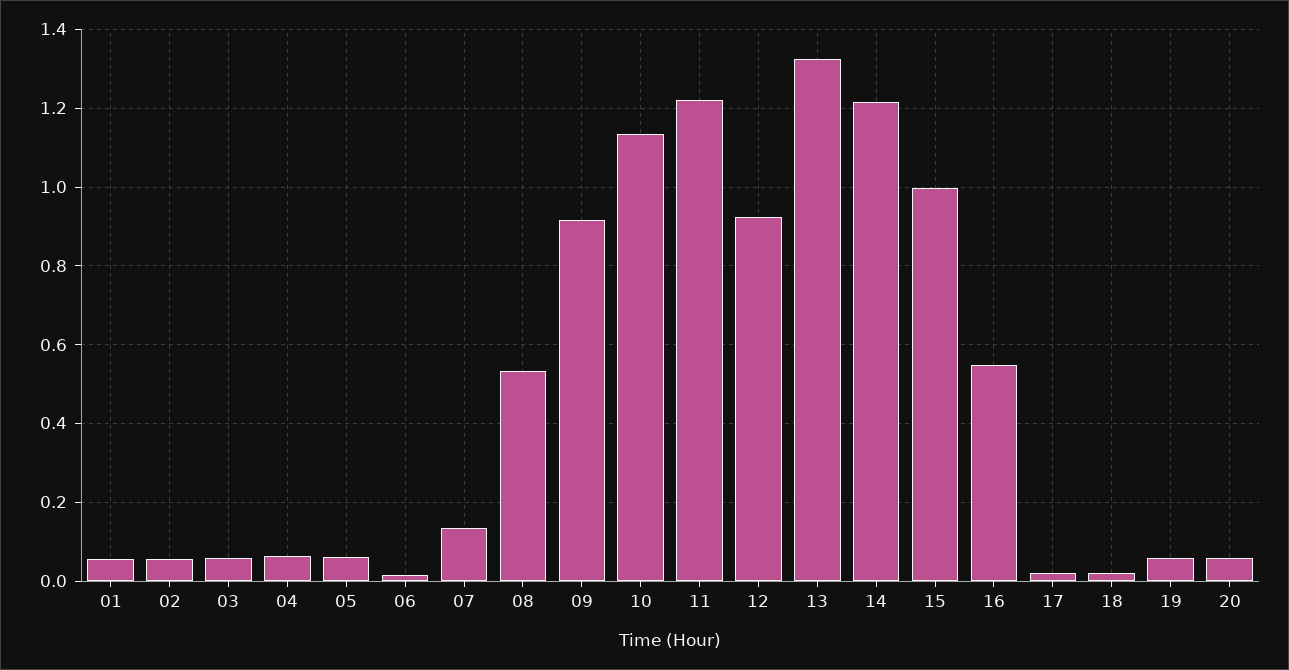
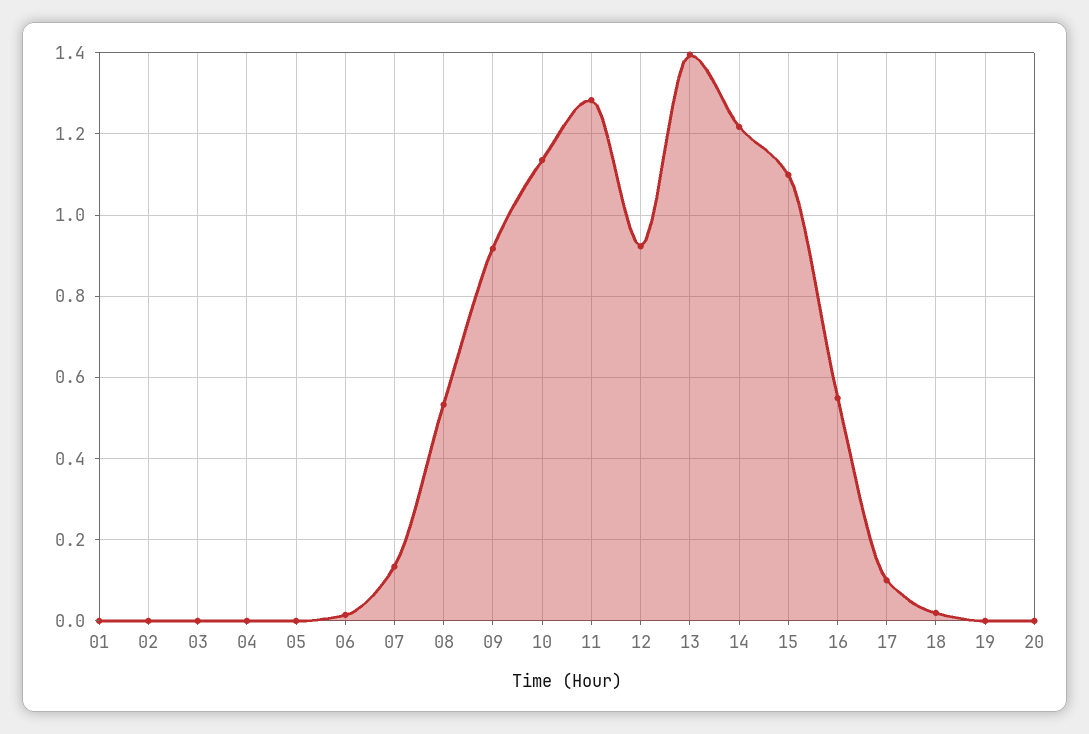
01: 0.06 -> 0
02: 0.06 -> 0
03: 0.06 -> 0
04: 0.06 -> 0
05: 0.06 -> 0
11: 1.22 -> 1.28
13: 1.32 -> 1.4
15: 1 -> 1.1
17: 0.02 -> 0.1
19: 0.06 -> 0
20: 0.06 -> 0

